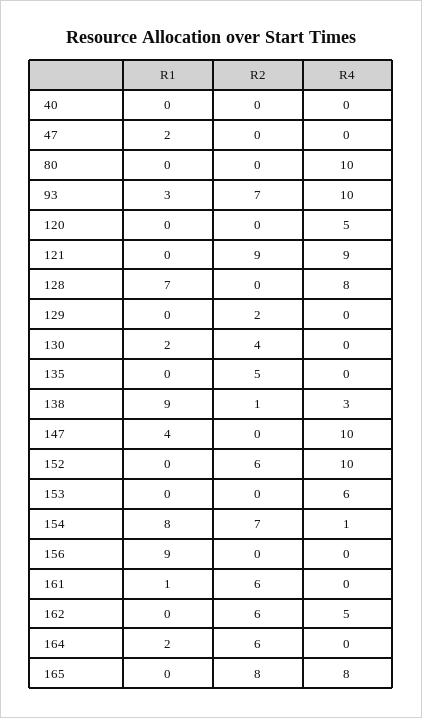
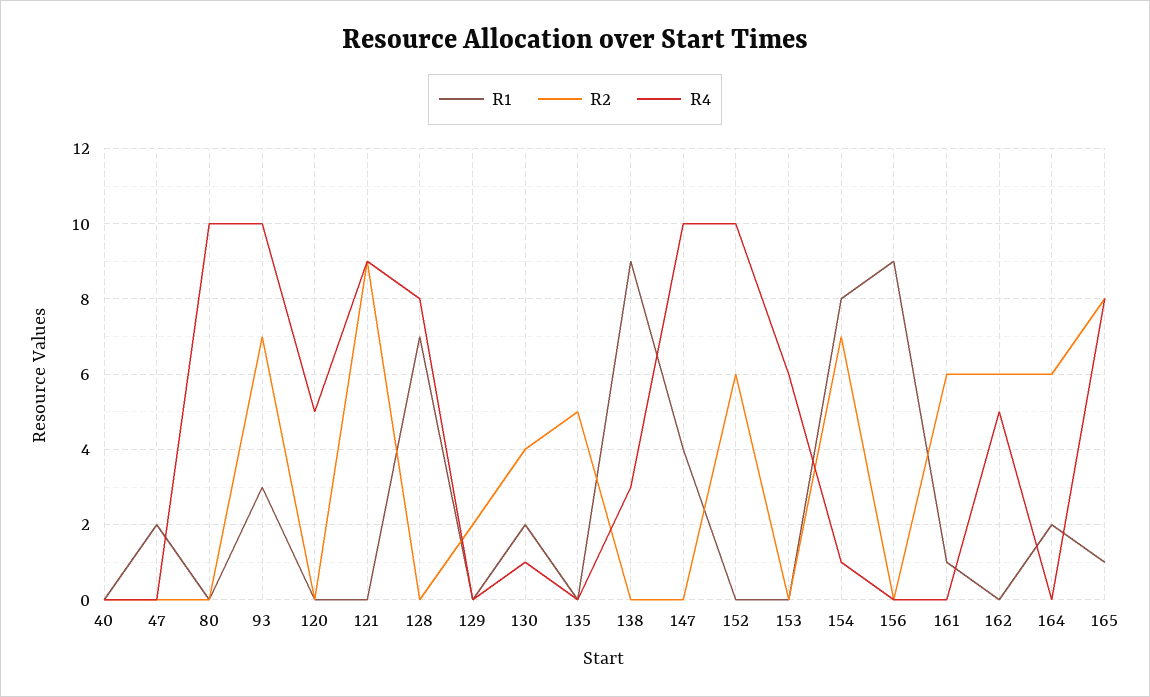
R4, 130: 0 -> 1
R2, 138: 1 -> 0
R1, 165: 0 -> 1

